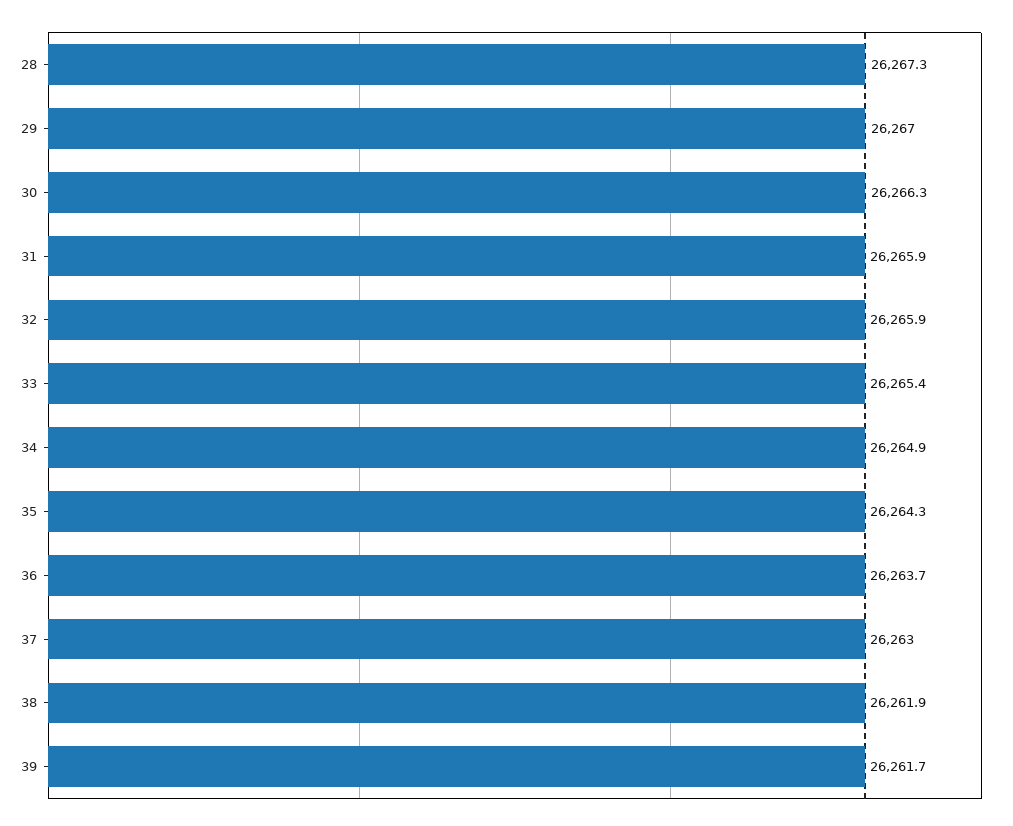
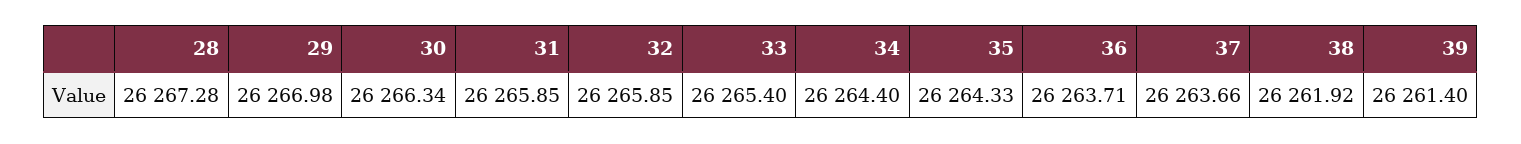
34: 26264.9 -> 26264.4
37: 26263 -> 26263.66
39: 26261.7 -> 26261.4

